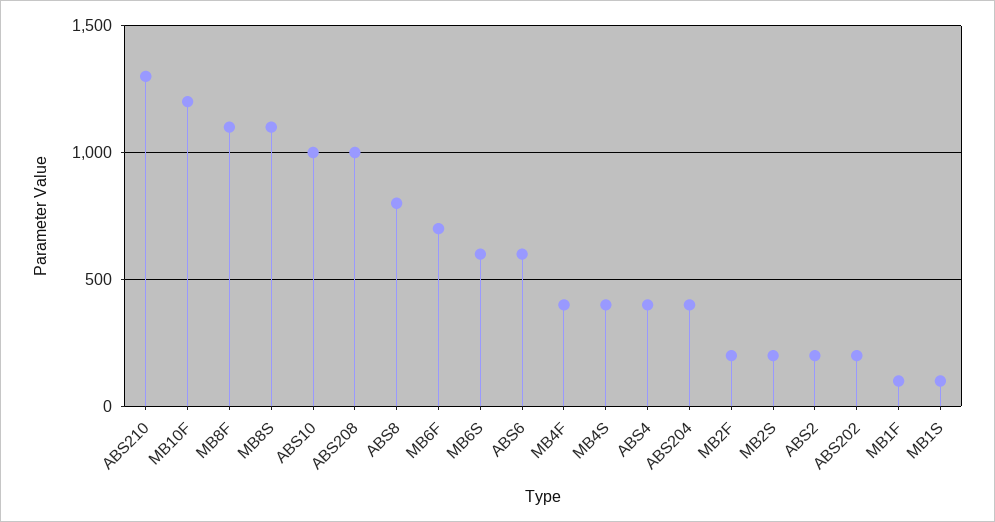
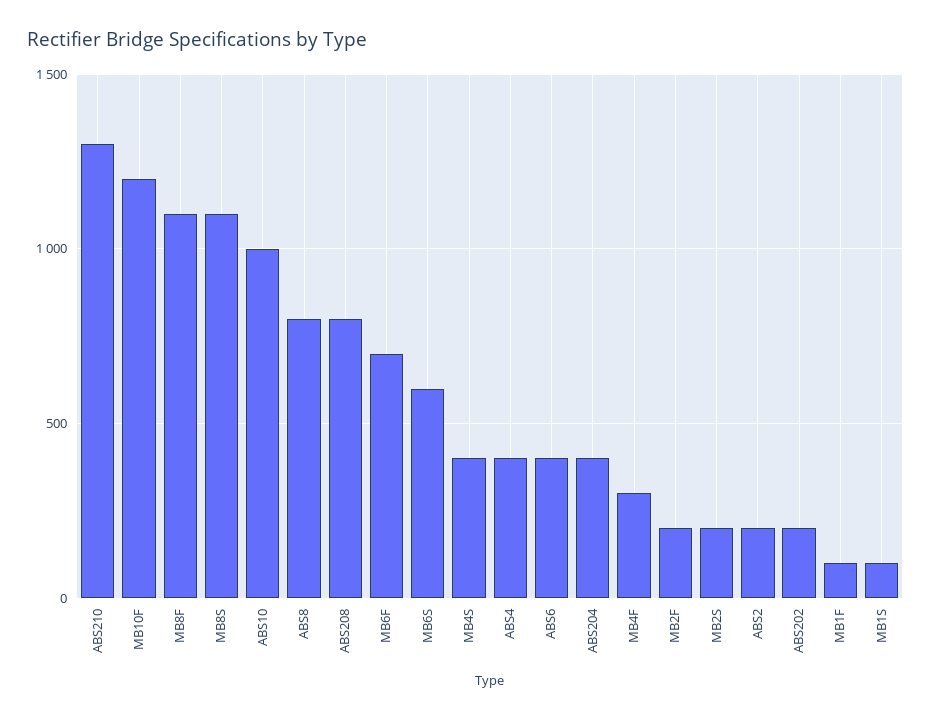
ABS208: 1000 -> 800
ABS6: 600 -> 400
MB4F: 400 -> 300

